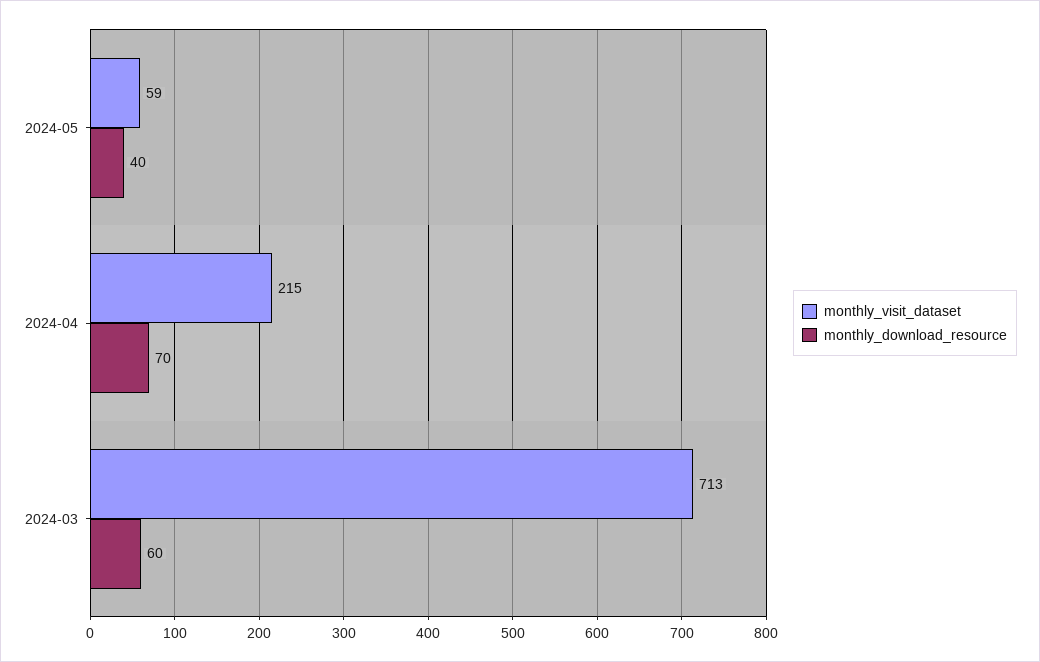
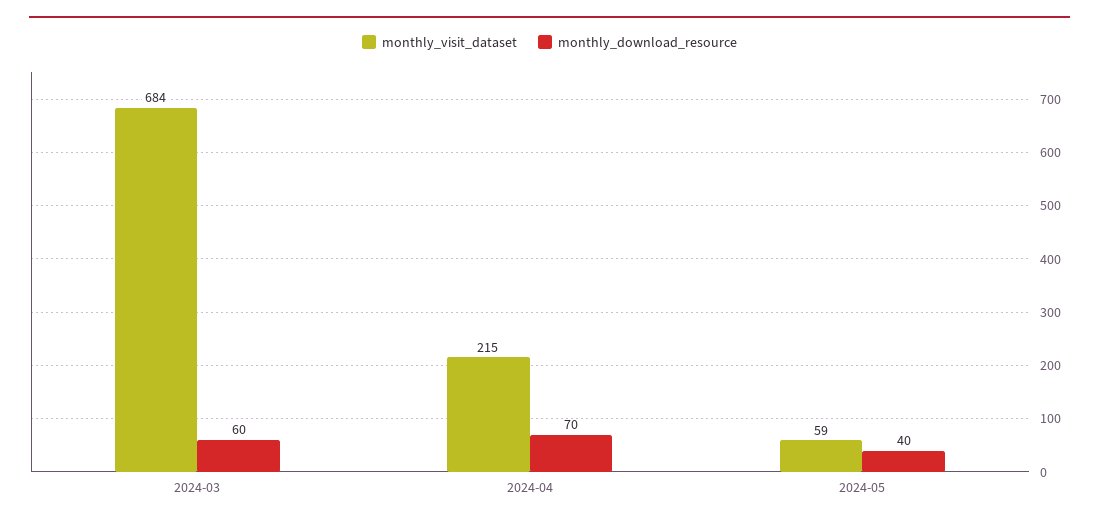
monthly_visit_dataset, 2024-03: 713 -> 684

